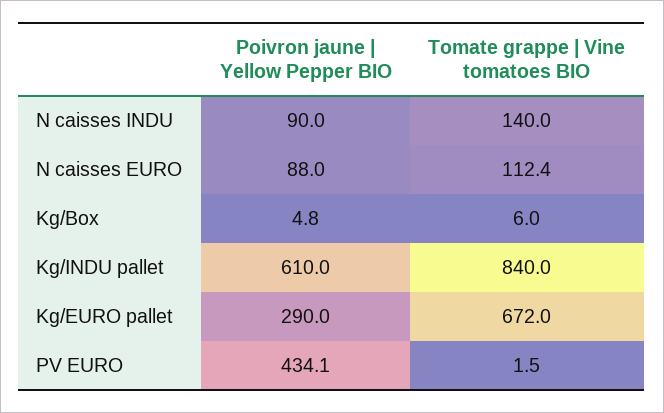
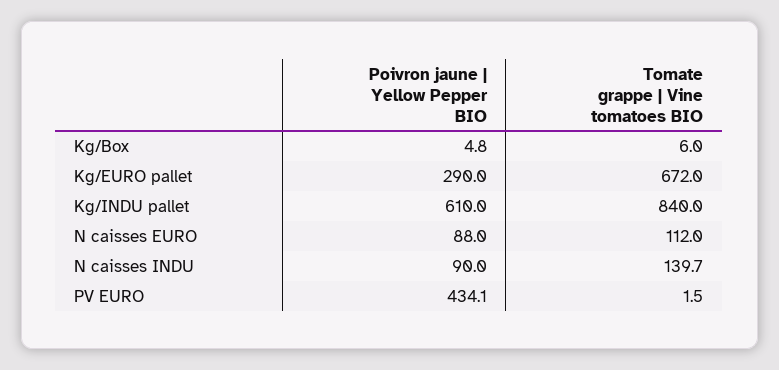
Tomate grappe | Vine tomatoes BIO, N caisses INDU: 140 -> 139.7
Tomate grappe | Vine tomatoes BIO, N caisses EURO: 112.4 -> 112

